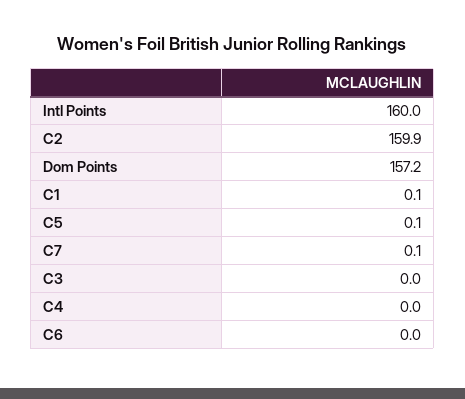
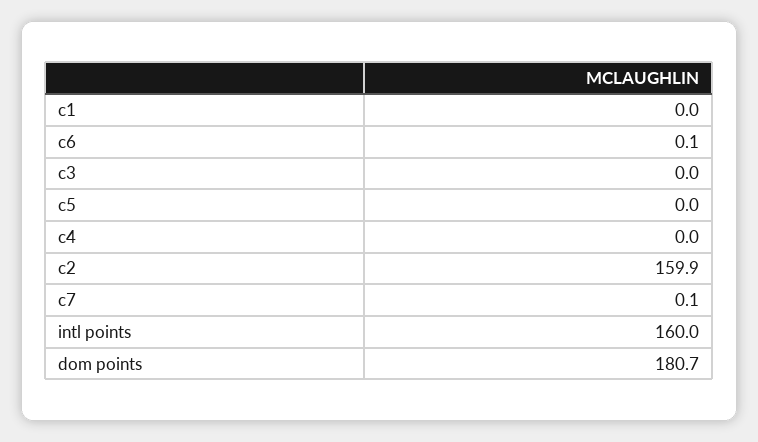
Dom Points: 157.2 -> 180.7
C1: 0.1 -> 0
C5: 0.1 -> 0
C6: 0 -> 0.1

